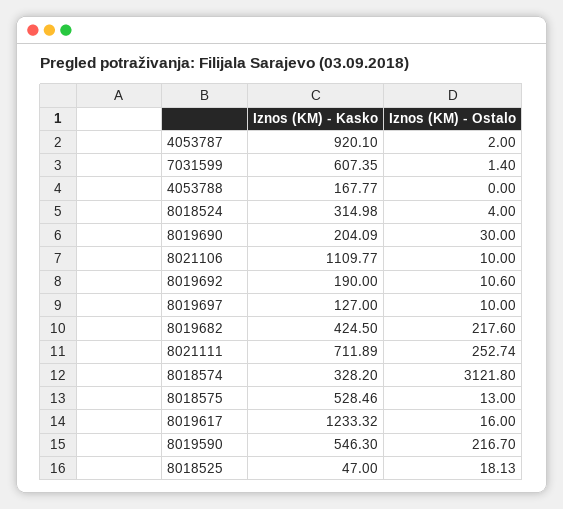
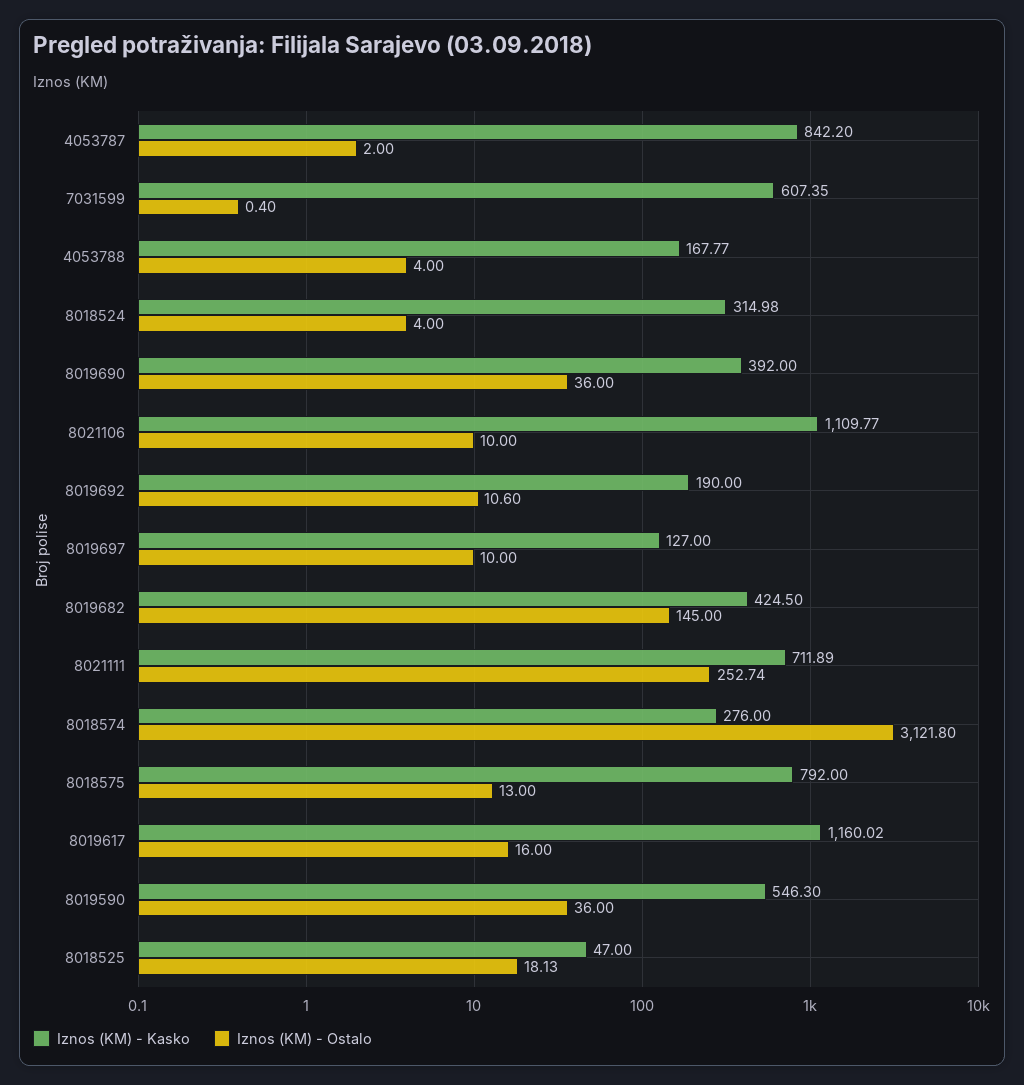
Iznos (KM) - Kasko, 4053787: 920.1 -> 842.2
Iznos (KM) - Ostalo, 7031599: 1.4 -> 0.4
Iznos (KM) - Ostalo, 4053788: 0 -> 4
Iznos (KM) - Kasko, 8019690: 204.09 -> 392
Iznos (KM) - Ostalo, 8019690: 30 -> 36
Iznos (KM) - Ostalo, 8019682: 217.6 -> 145
Iznos (KM) - Kasko, 8018574: 328.2 -> 276
Iznos (KM) - Kasko, 8018575: 528.46 -> 792
Iznos (KM) - Kasko, 8019617: 1233.32 -> 1160.02
Iznos (KM) - Ostalo, 8019590: 216.7 -> 36

